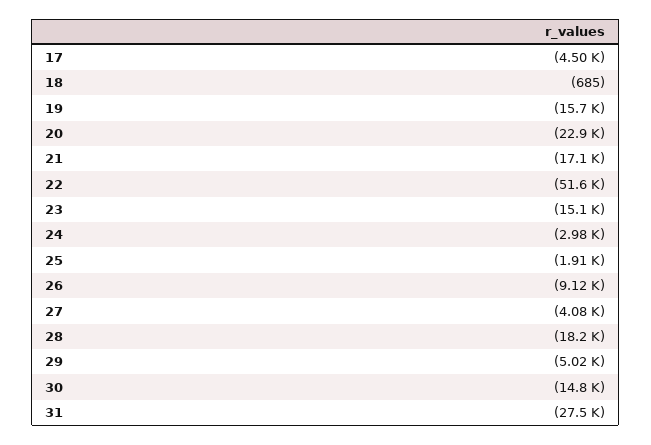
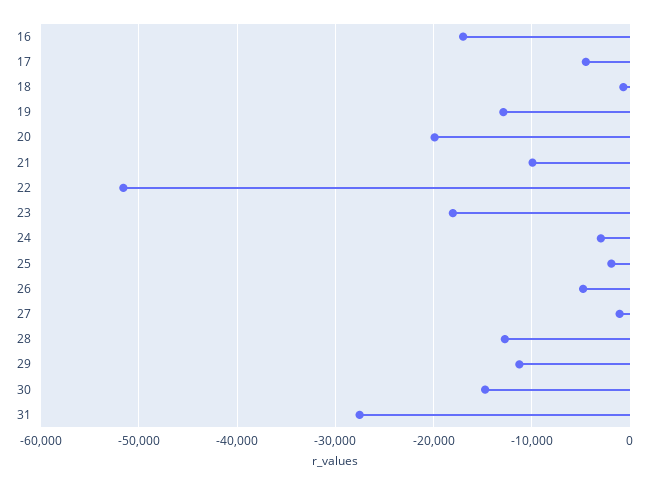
19: -15700 -> -13000
20: -22900 -> -20000
21: -17100 -> -10000
23: -15100 -> -18000
26: -9120 -> -5000
27: -4080 -> -1000
28: -18200 -> -13000
29: -5020 -> -11000
16: none -> -17000

